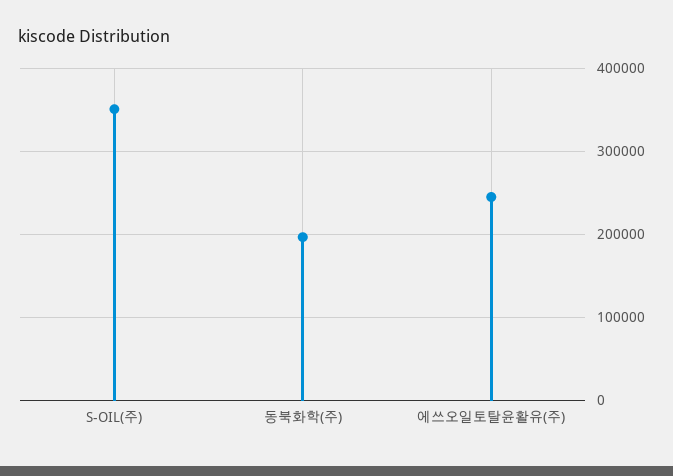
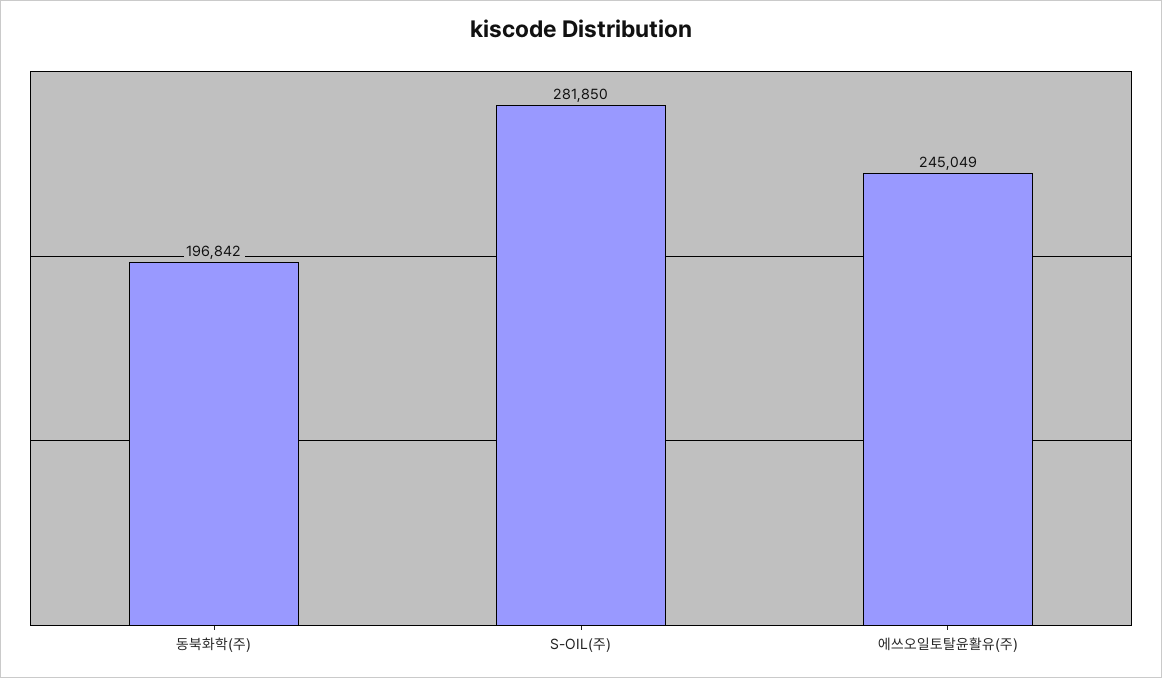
S-OIL(주): 350000 -> 281850

